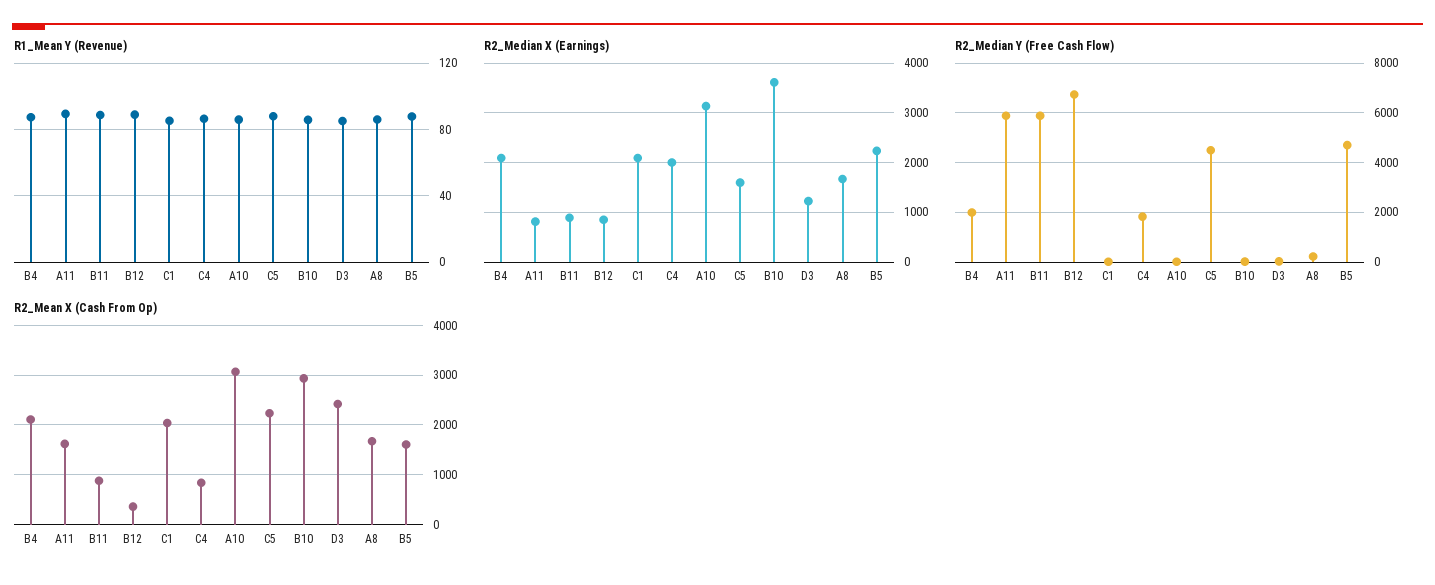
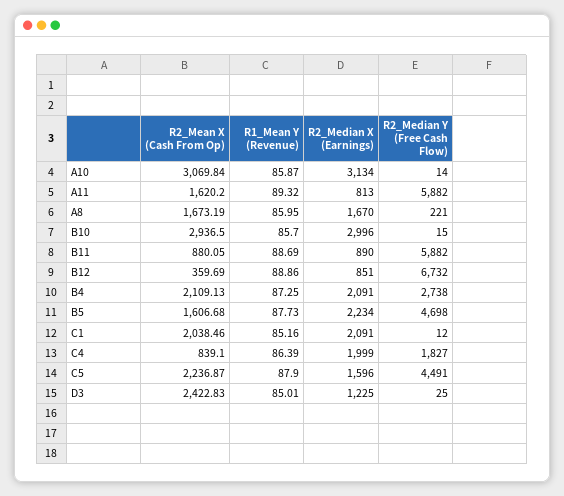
R2_Median X (Earnings), B10: 3600 -> 2996
R2_Median Y (Free Cash Flow), B4: 2000 -> 2738

